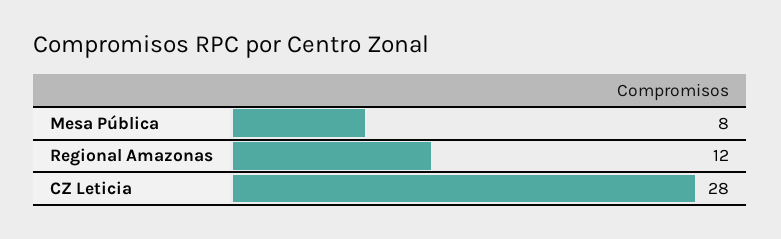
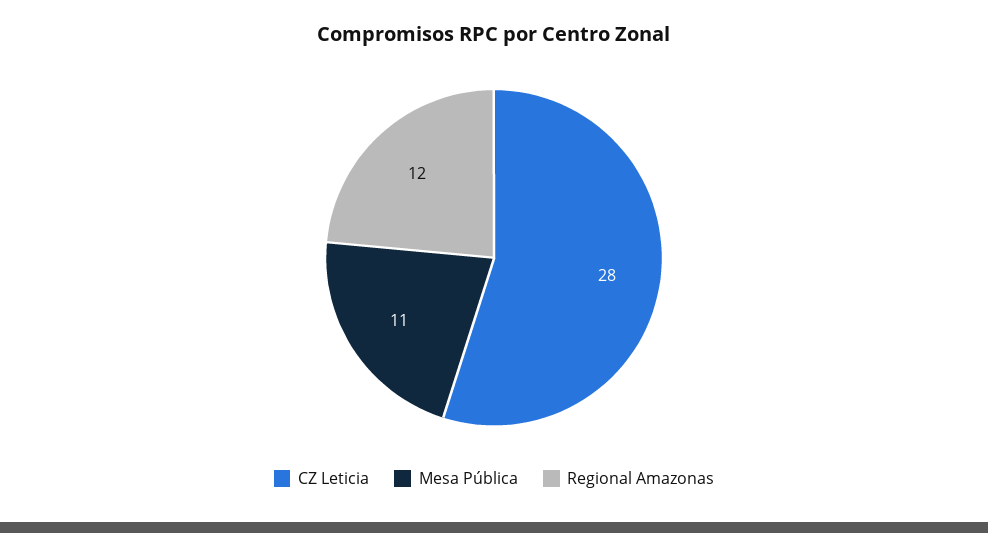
Mesa Pública: 8 -> 11

